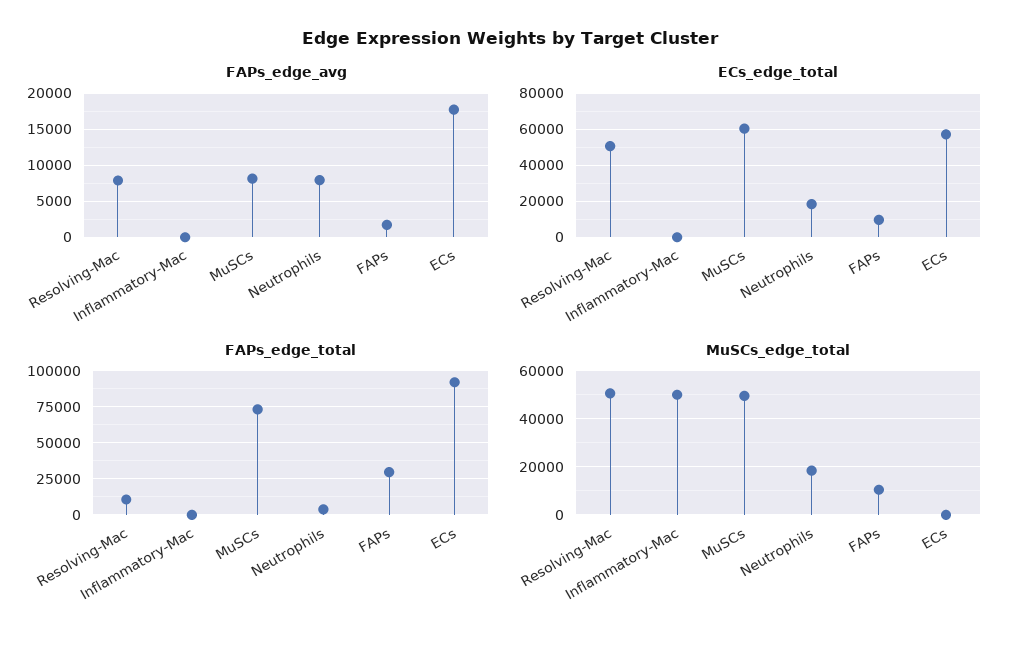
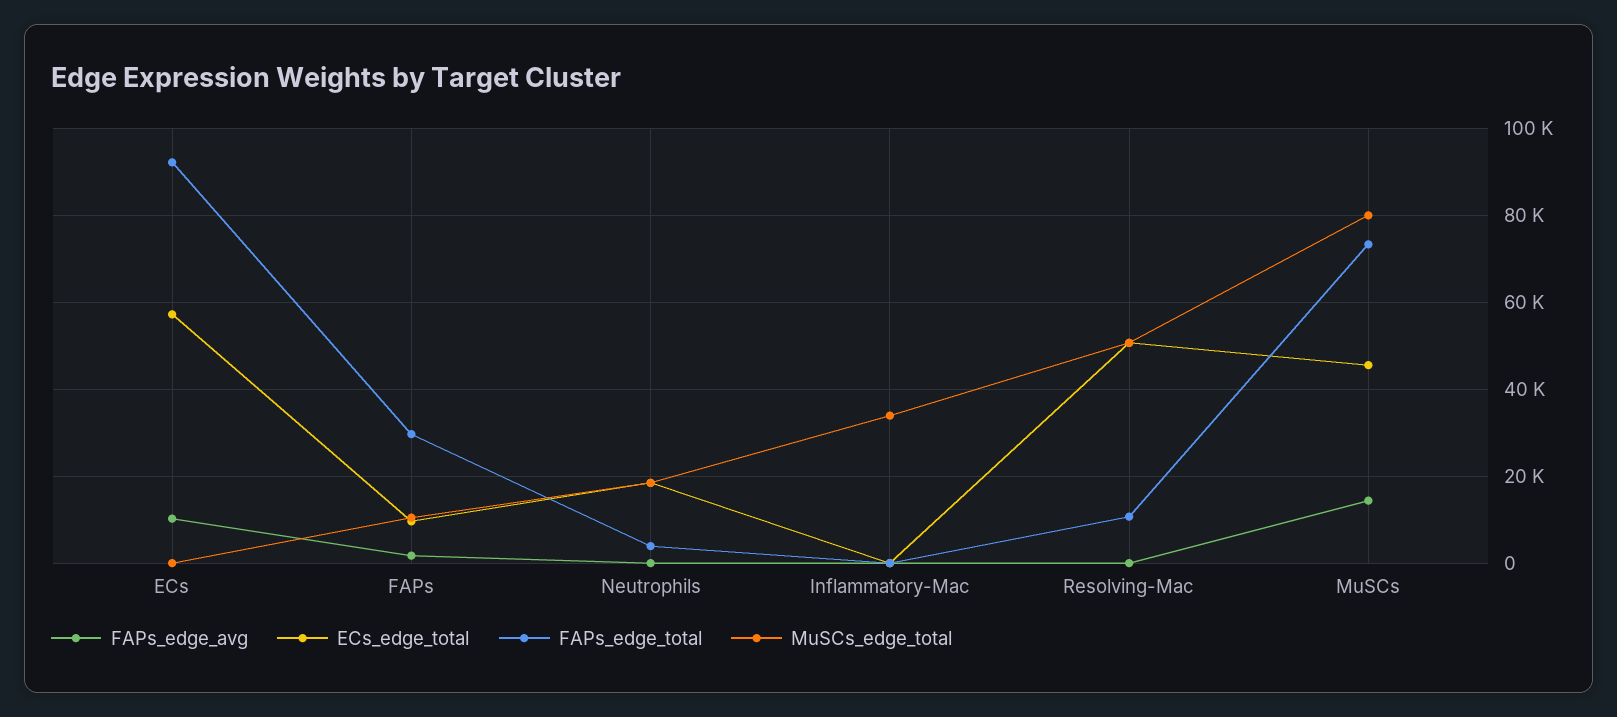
FAPs_edge_avg, Resolving-Mac: 8000 -> 0
FAPs_edge_avg, MuSCs: 8000 -> 14000
FAPs_edge_avg, Neutrophils: 8000 -> 0
FAPs_edge_avg, ECs: 18000 -> 10000
ECs_edge_total, MuSCs: 60000 -> 46000
MuSCs_edge_total, Inflammatory-Mac: 50000 -> 34000
MuSCs_edge_total, MuSCs: 50000 -> 80000

